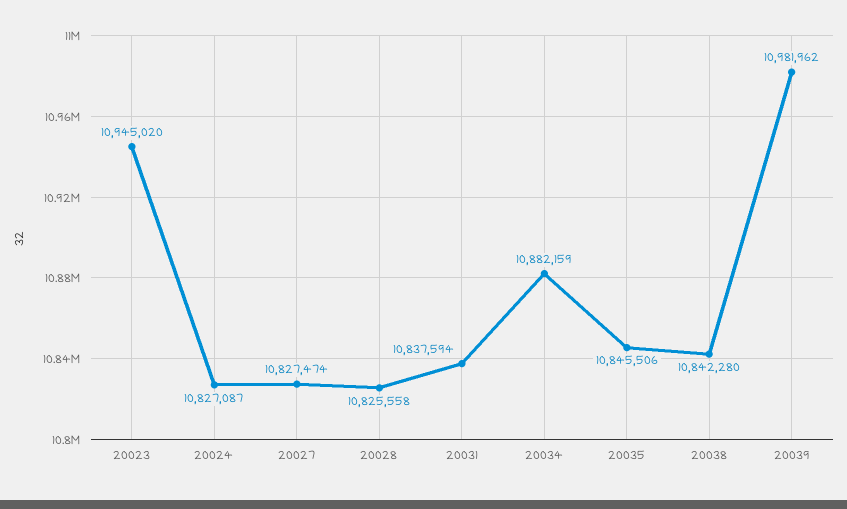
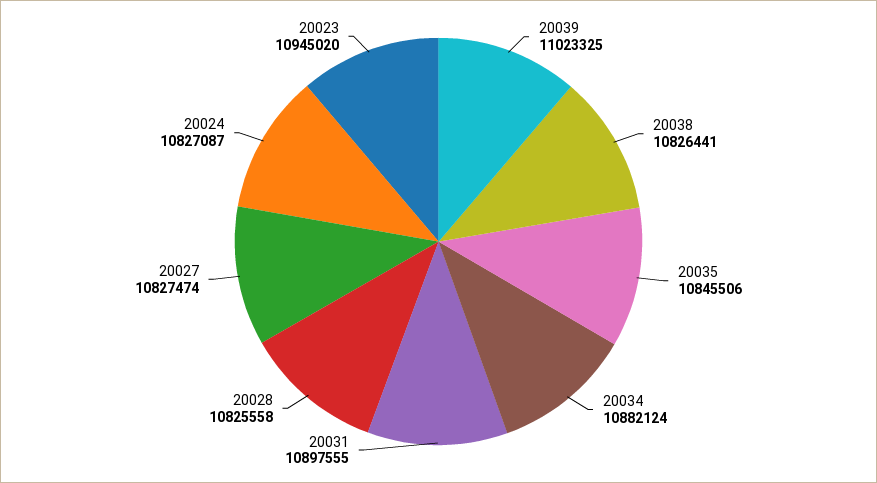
20031: 10837594 -> 10897555
20034: 10882159 -> 10882124
20038: 10842280 -> 10826441
20039: 10981962 -> 11023325

